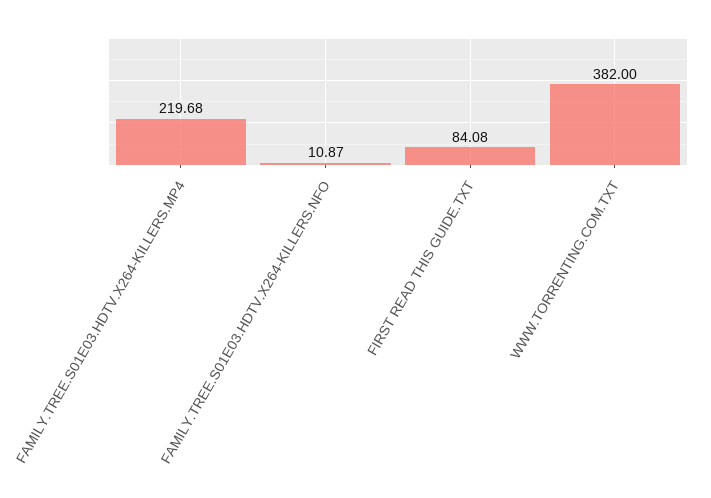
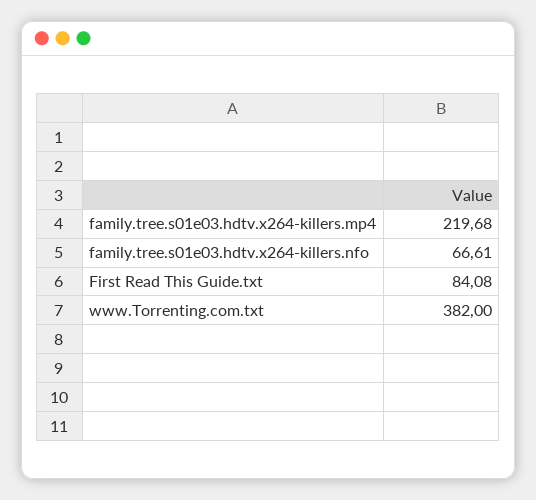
FAMILY.TREE.S01E03.HDTV.X264-KILLERS.NFO: 10.87 -> 66.61

